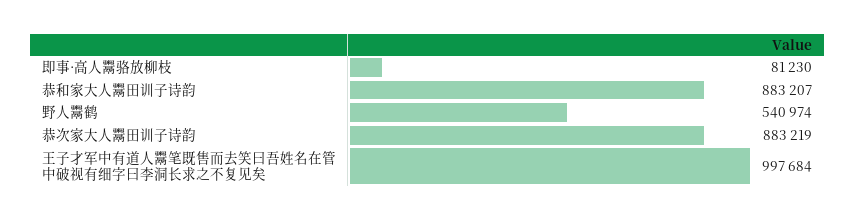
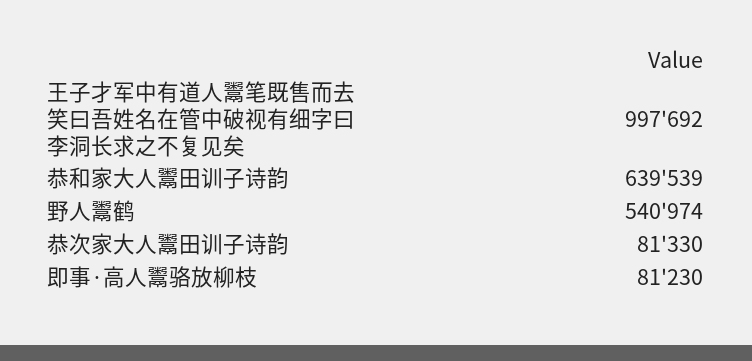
恭和家大人鬻田训子诗韵: 883207 -> 639539
恭次家大人鬻田训子诗韵: 883219 -> 81330
王子才军中有道人鬻笔既售而去笑曰吾姓名在管中破视有细字曰李洞长求之不复见矣: 997684 -> 997692

